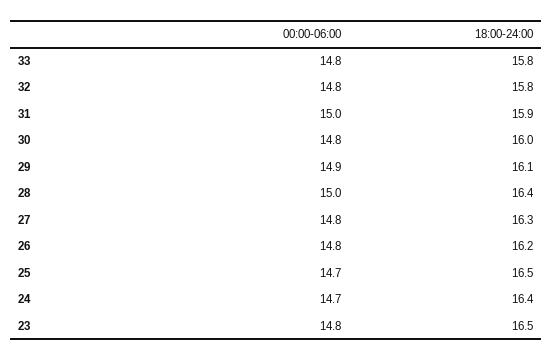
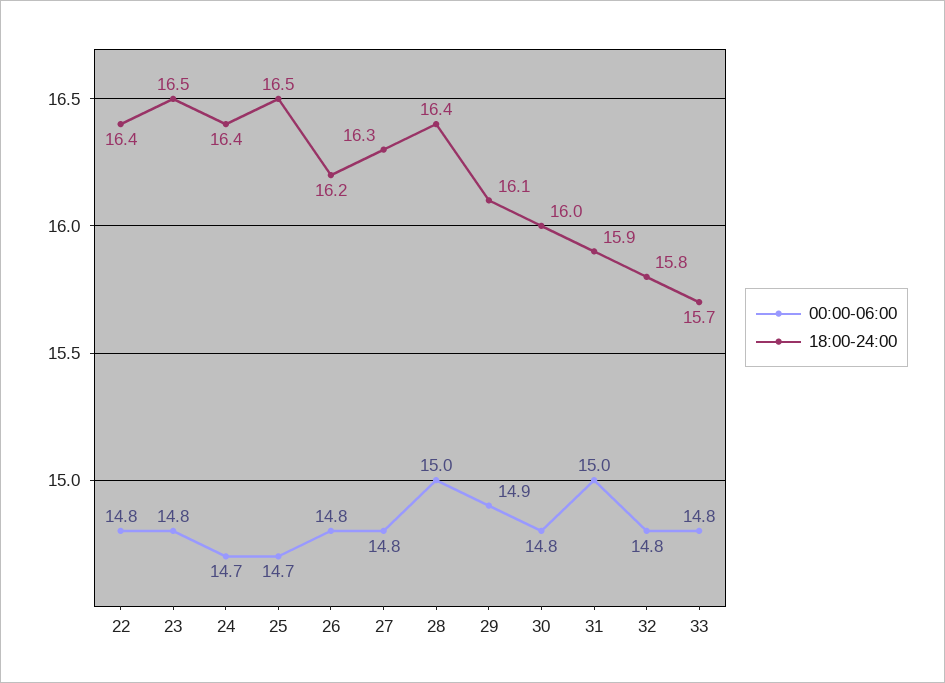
18:00-24:00, 33: 15.8 -> 15.7
00:00-06:00, 22: none -> 14.8
18:00-24:00, 22: none -> 16.4

